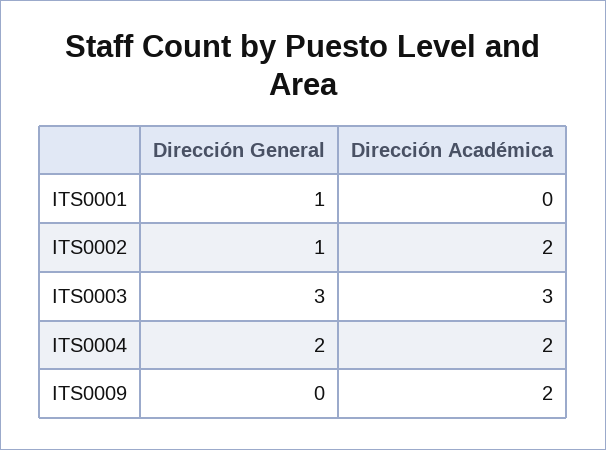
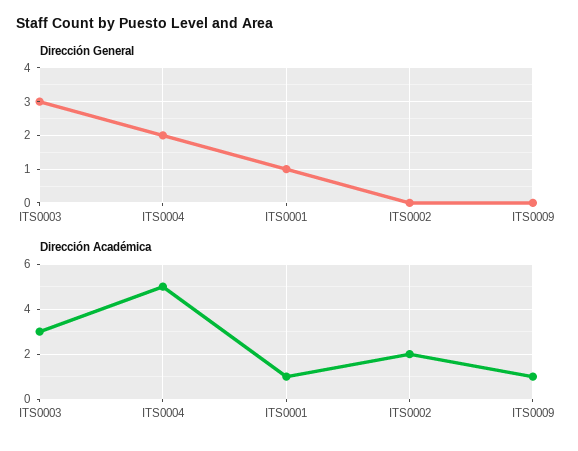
Dirección Académica, ITS0001: 0 -> 1
Dirección General, ITS0002: 1 -> 0
Dirección Académica, ITS0004: 2 -> 5
Dirección Académica, ITS0009: 2 -> 1

